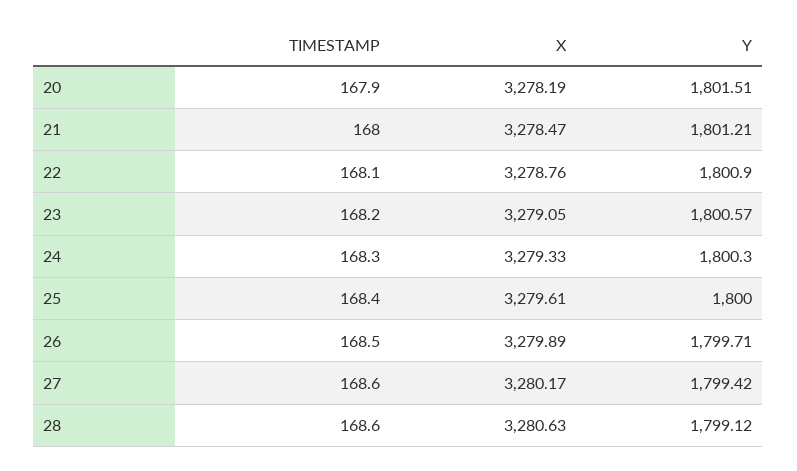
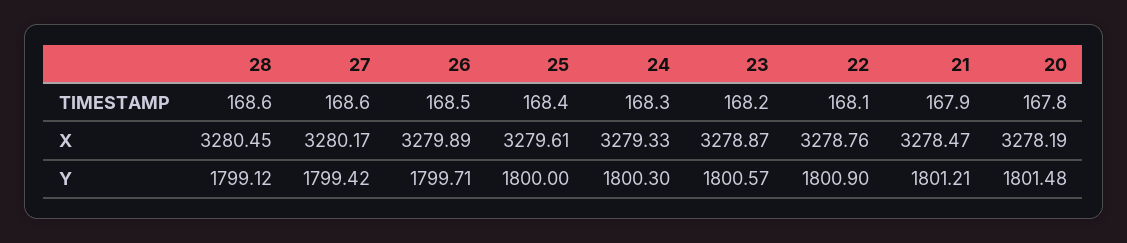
TIMESTAMP, 20: 167.9 -> 167.8
Y, 20: 1801.51 -> 1801.48
TIMESTAMP, 21: 168 -> 167.9
X, 23: 3279.05 -> 3278.87
X, 28: 3280.63 -> 3280.45

